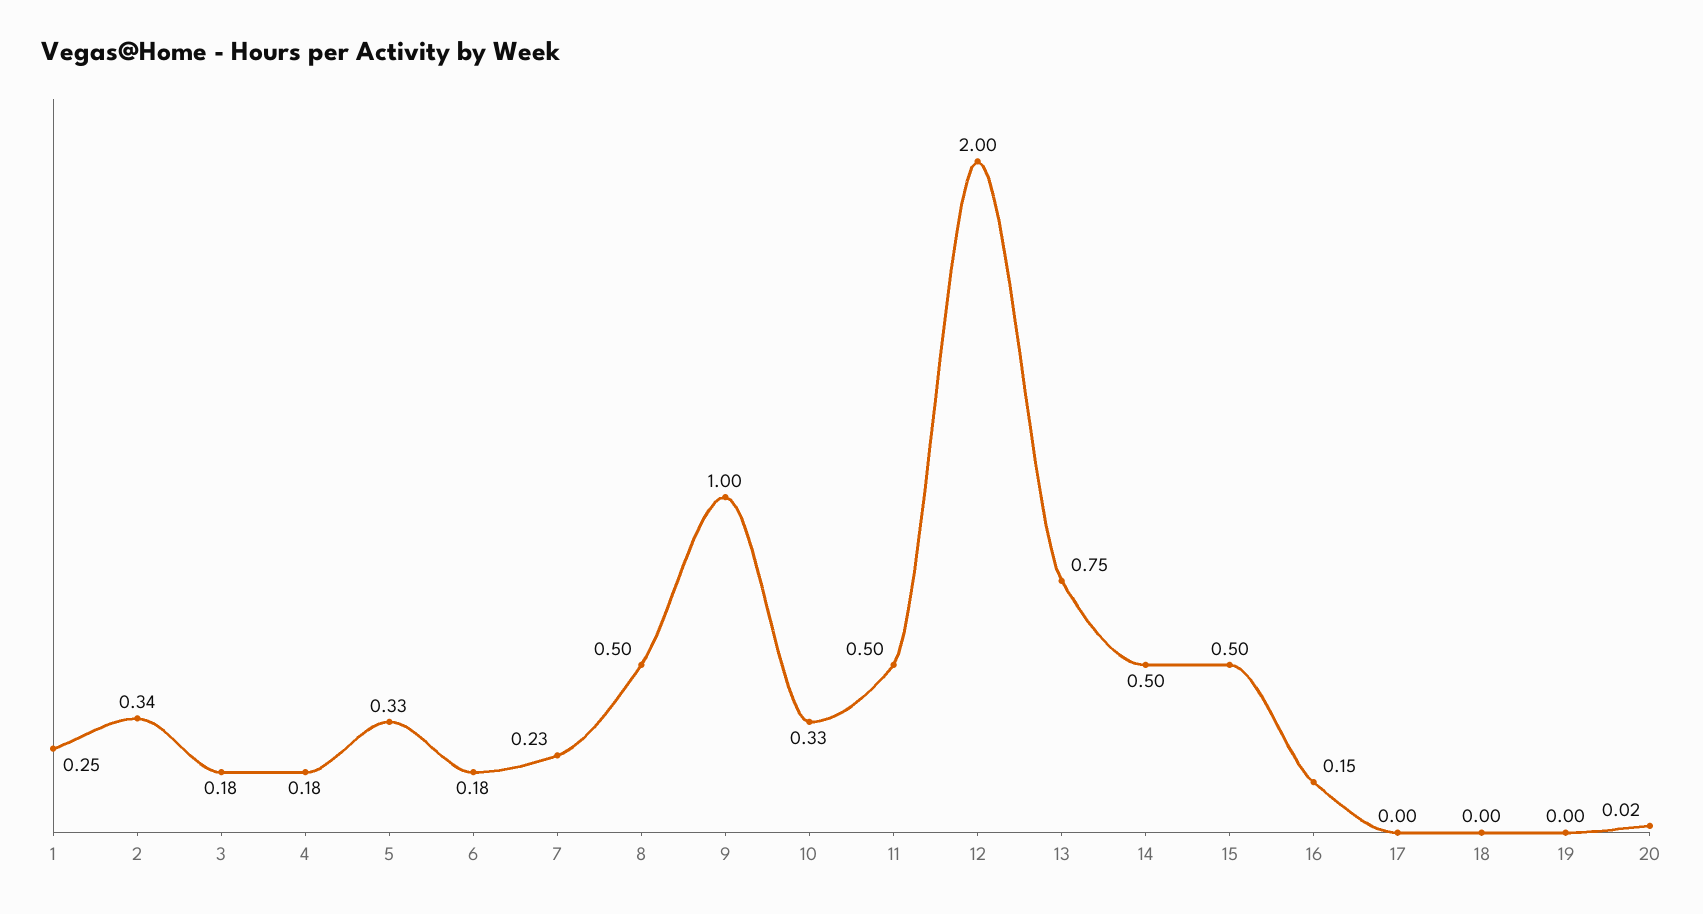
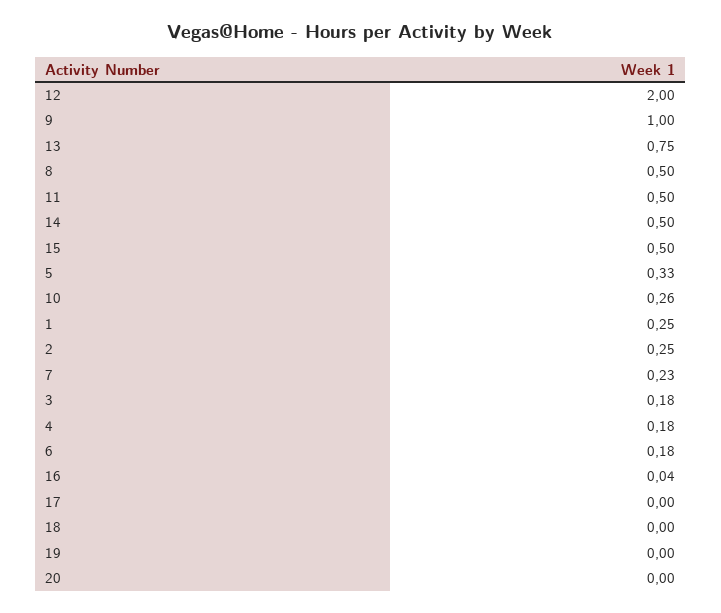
2: 0.34 -> 0.25
10: 0.33 -> 0.26
16: 0.15 -> 0.04
20: 0.02 -> 0

